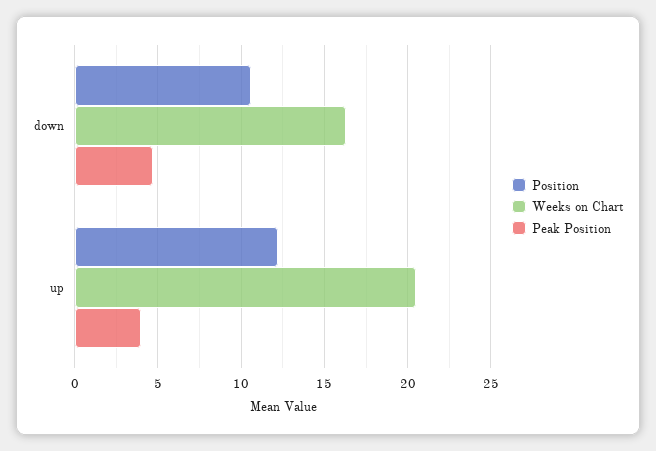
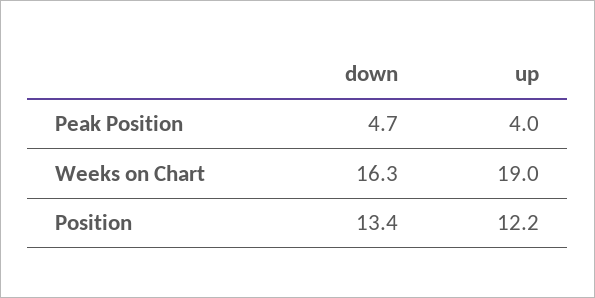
Position, down: 10.5 -> 13.4
Weeks on Chart, up: 20.5 -> 19

